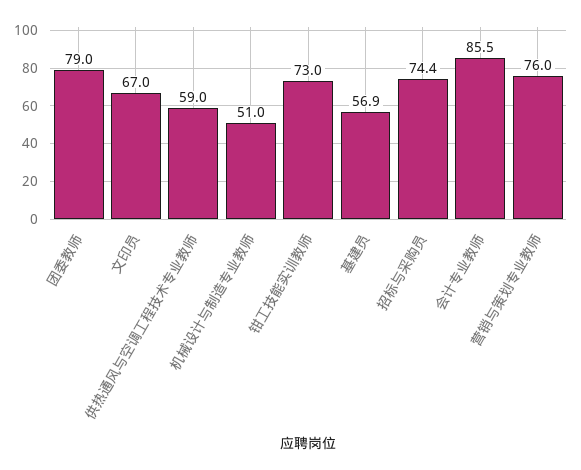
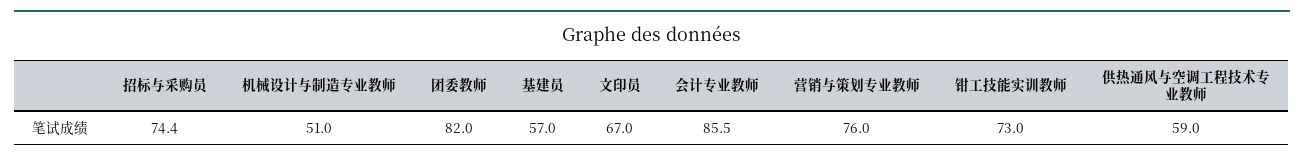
团委教师: 79 -> 82
基建员: 56.9 -> 57

